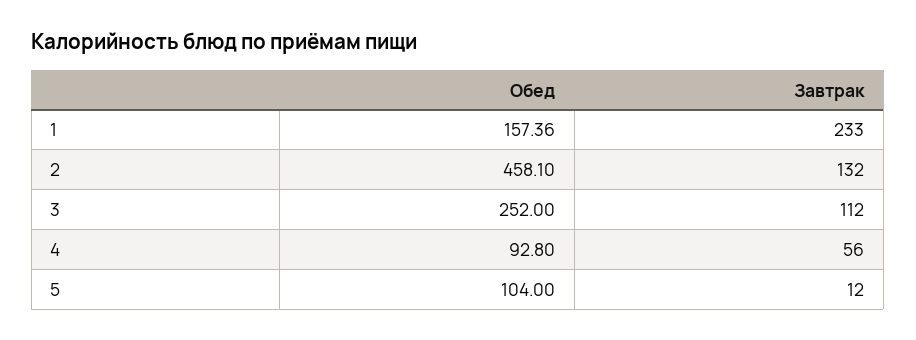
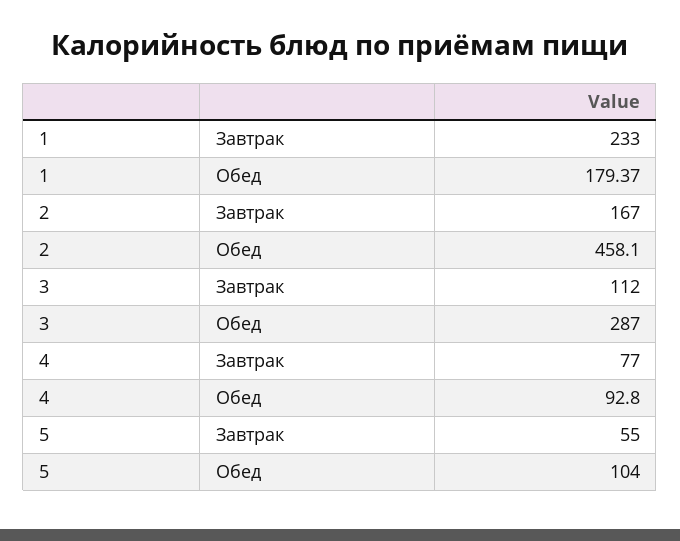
Обед, 1: 157.36 -> 179.37
Завтрак, 2: 132 -> 167
Обед, 3: 252 -> 287
Завтрак, 4: 56 -> 77
Завтрак, 5: 12 -> 55

